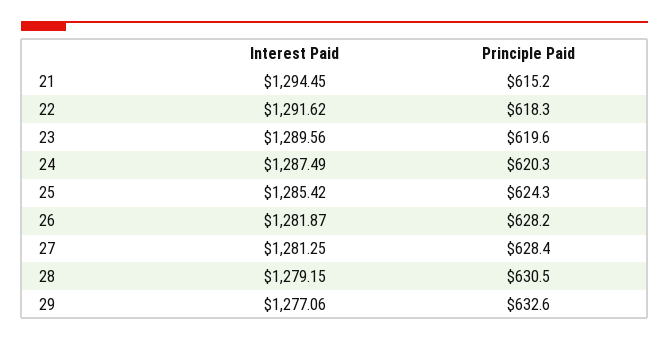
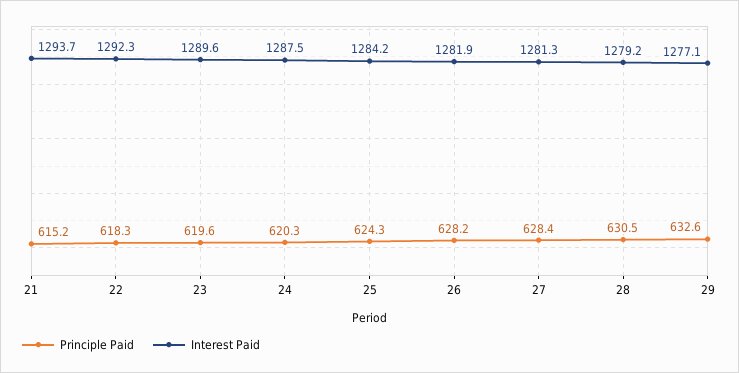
Interest Paid, 21: 1294.45 -> 1293.7
Interest Paid, 22: 1291.62 -> 1292.3
Interest Paid, 25: 1285.42 -> 1284.2

